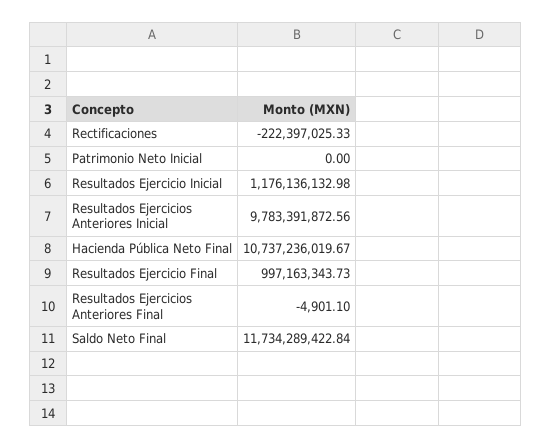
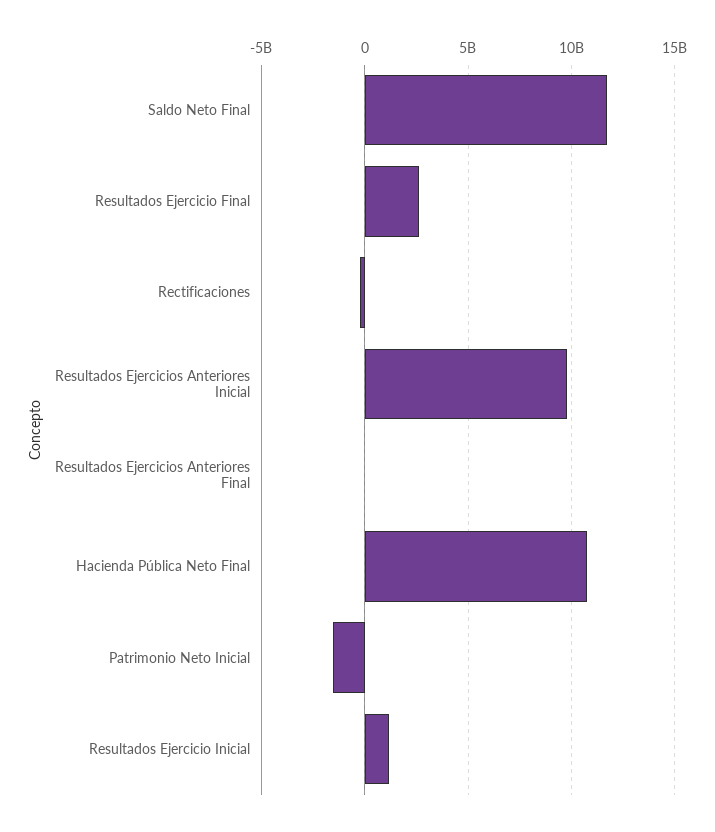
Patrimonio Neto Inicial: 0 -> -1500000000
Resultados Ejercicio Final: 997163343.73 -> 2500000000

